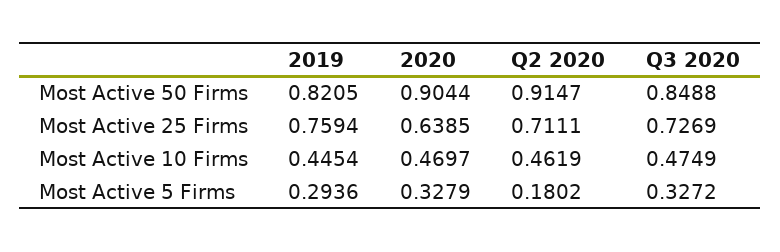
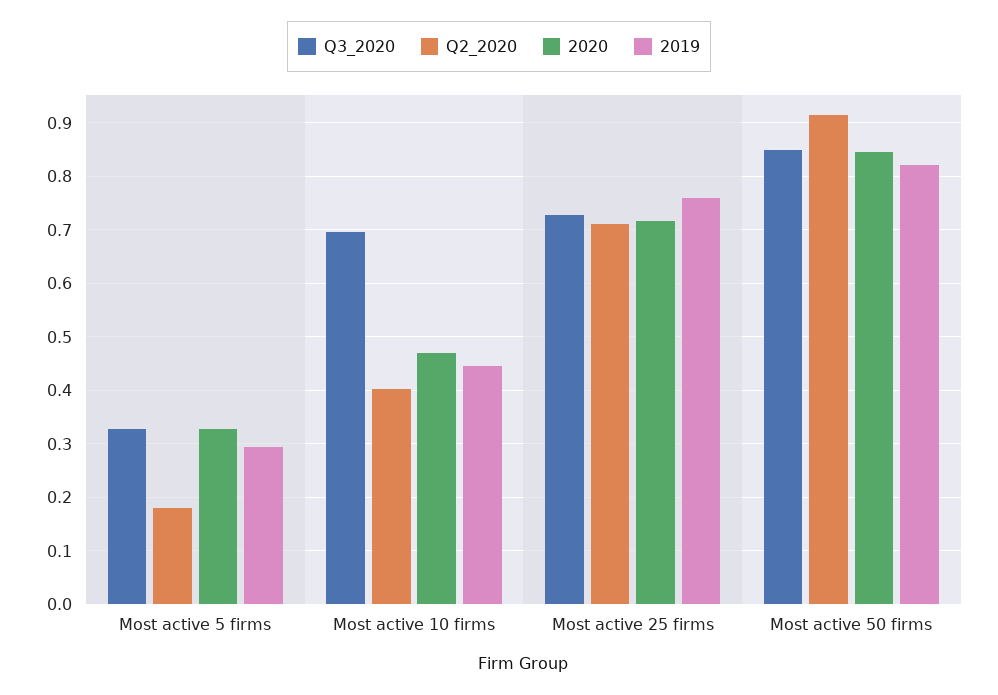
2020, Most Active 50 Firms: 0.9044 -> 0.84
2020, Most Active 25 Firms: 0.6385 -> 0.72
Q2 2020, Most Active 10 Firms: 0.4619 -> 0.4
Q3 2020, Most Active 10 Firms: 0.4749 -> 0.7

